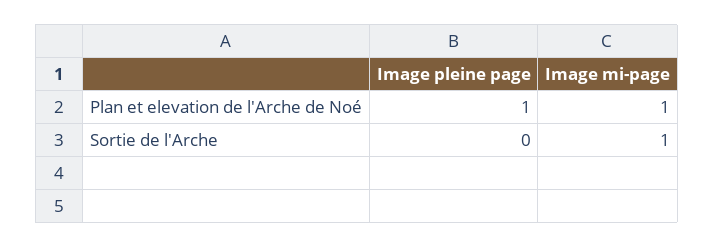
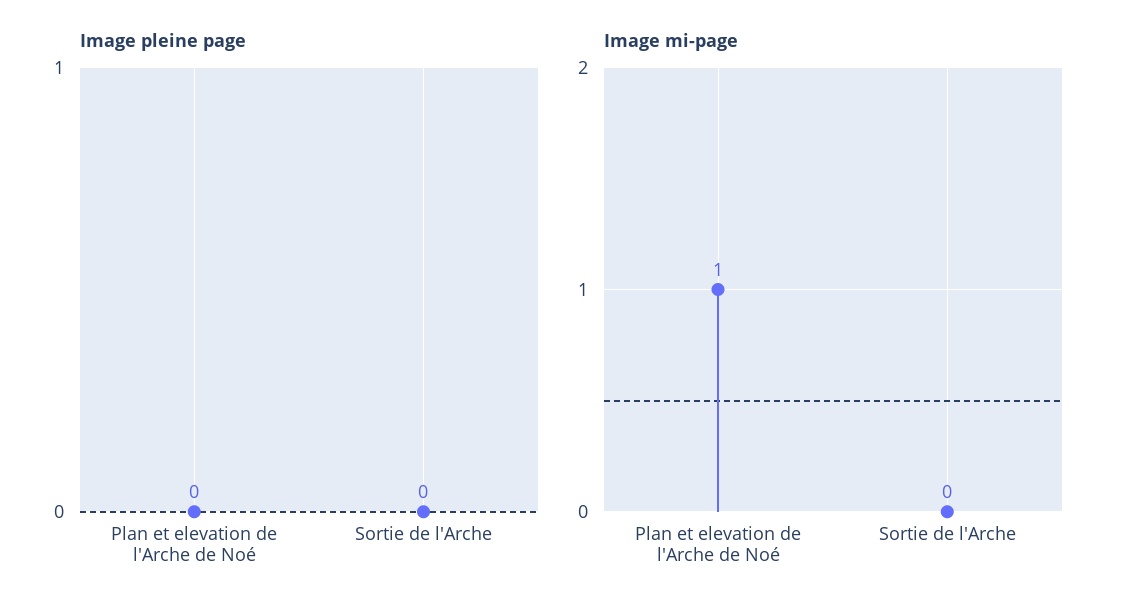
Image pleine page, Plan et elevation de l'Arche de Noé: 1 -> 0
Image mi-page, Sortie de l'Arche: 1 -> 0

